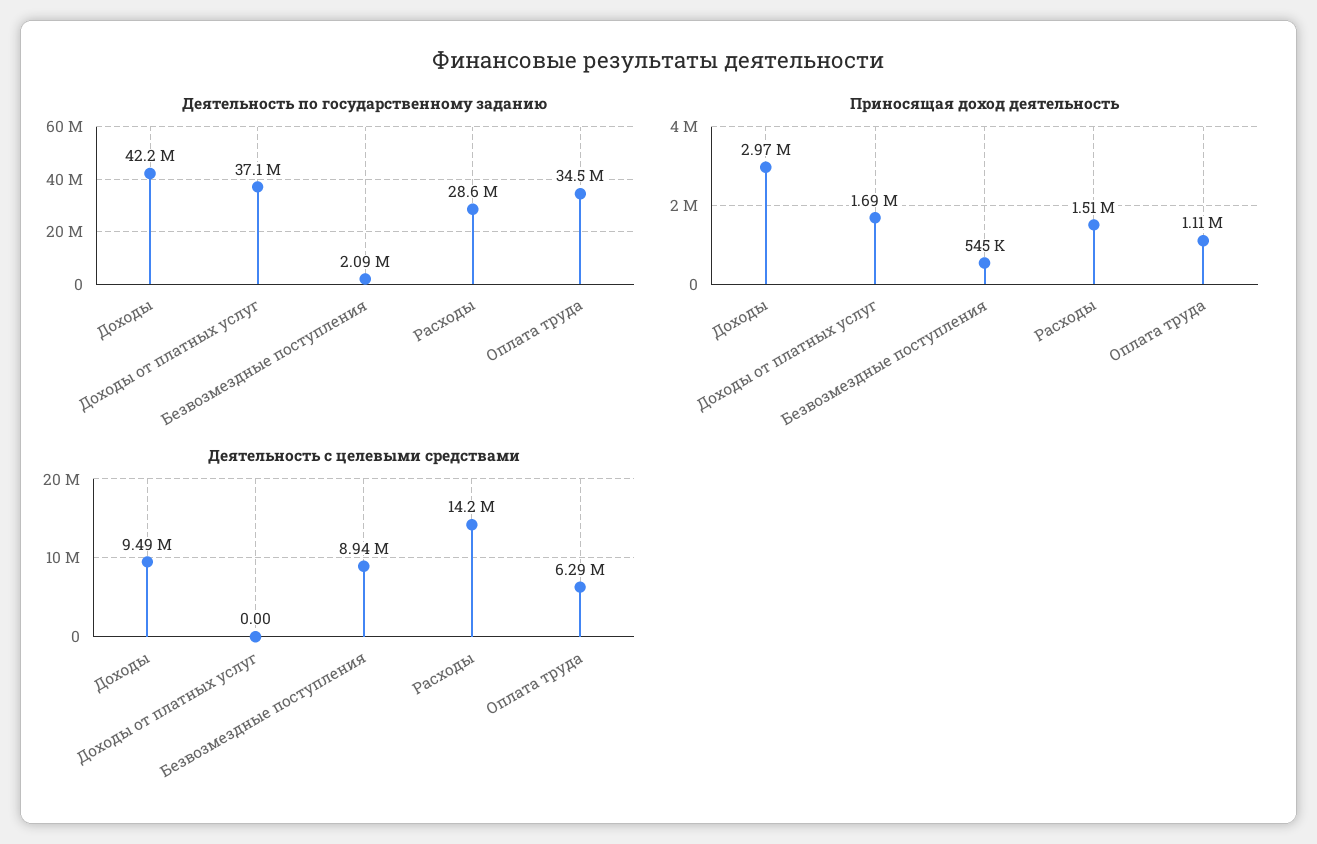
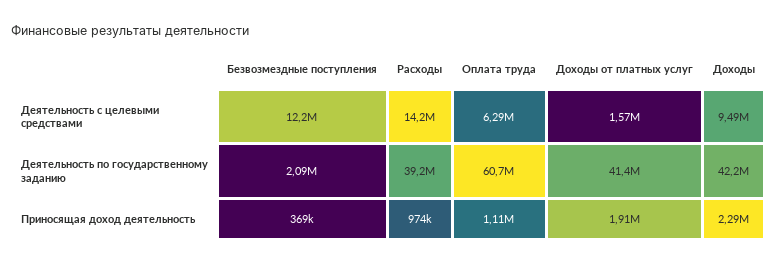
Деятельность по государственному заданию, Доходы от платных услуг: 37100000 -> 41400000
Деятельность по государственному заданию, Расходы: 28600000 -> 39200000
Деятельность по государственному заданию, Оплата труда: 34500000 -> 60700000
Приносящая доход деятельность, Доходы: 2970000 -> 2290000
Приносящая доход деятельность, Доходы от платных услуг: 1690000 -> 1910000
Приносящая доход деятельность, Безвозмездные поступления: 545000 -> 369000
Приносящая доход деятельность, Расходы: 1510000 -> 974000
Деятельность с целевыми средствами, Доходы от платных услуг: 0 -> 1570000
Деятельность с целевыми средствами, Безвозмездные поступления: 8940000 -> 12200000

